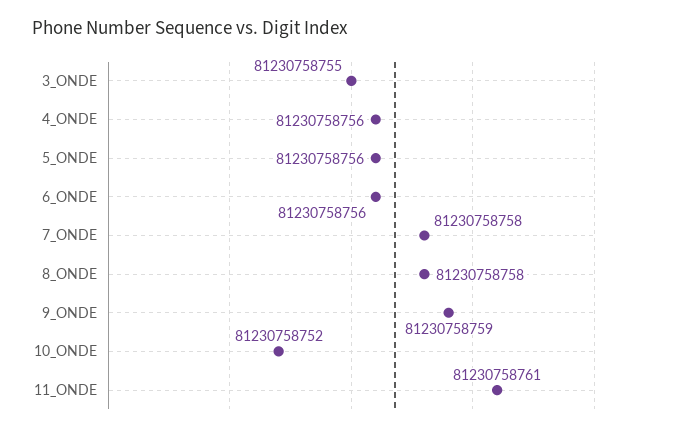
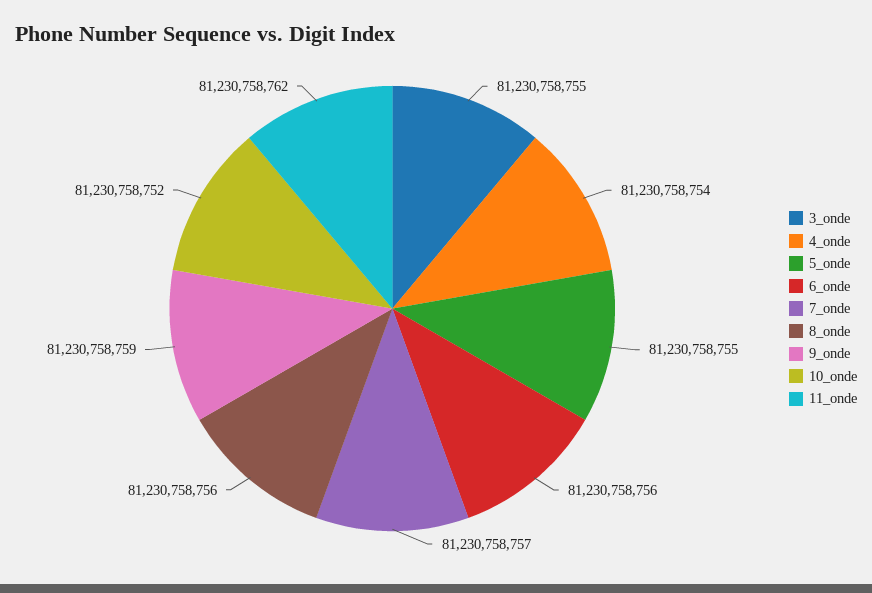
4_ONDE: 81230758756 -> 81230758754
5_ONDE: 81230758756 -> 81230758755
7_ONDE: 81230758758 -> 81230758757
8_ONDE: 81230758758 -> 81230758756
11_ONDE: 81230758761 -> 81230758762

